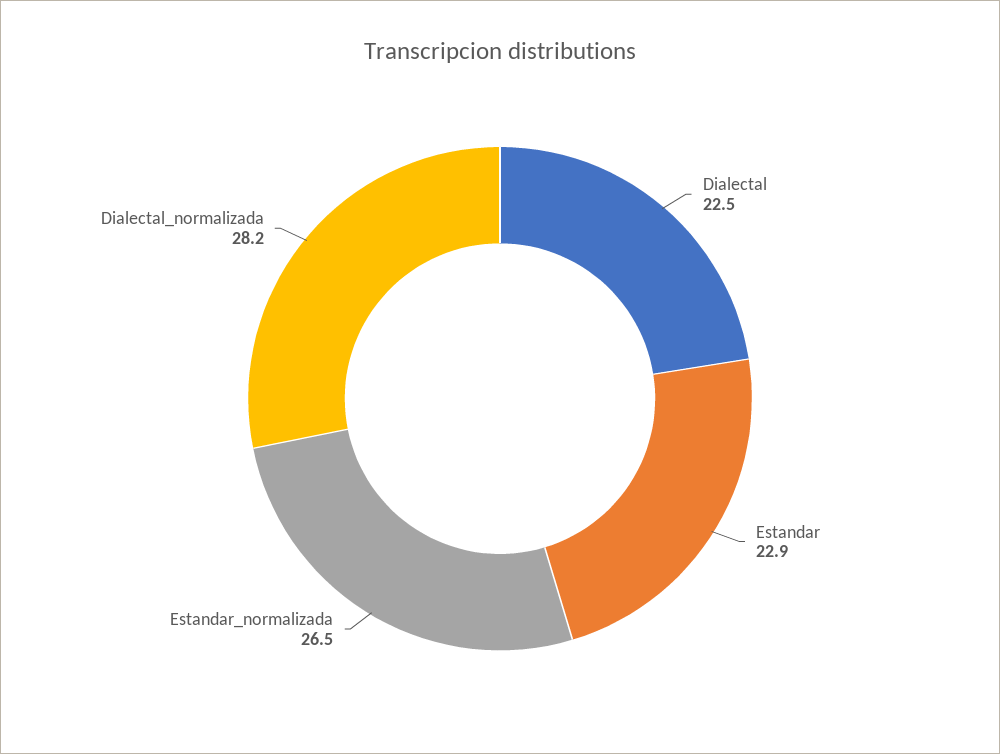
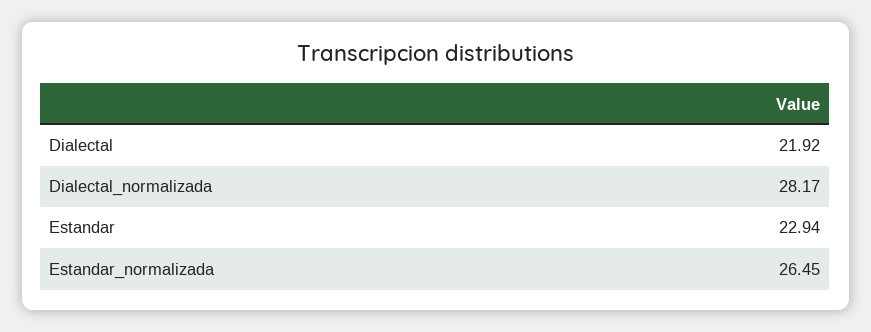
Dialectal: 22.5 -> 21.92

